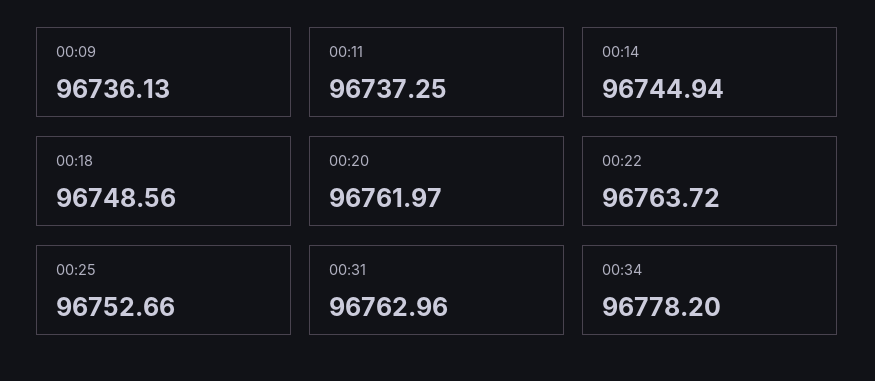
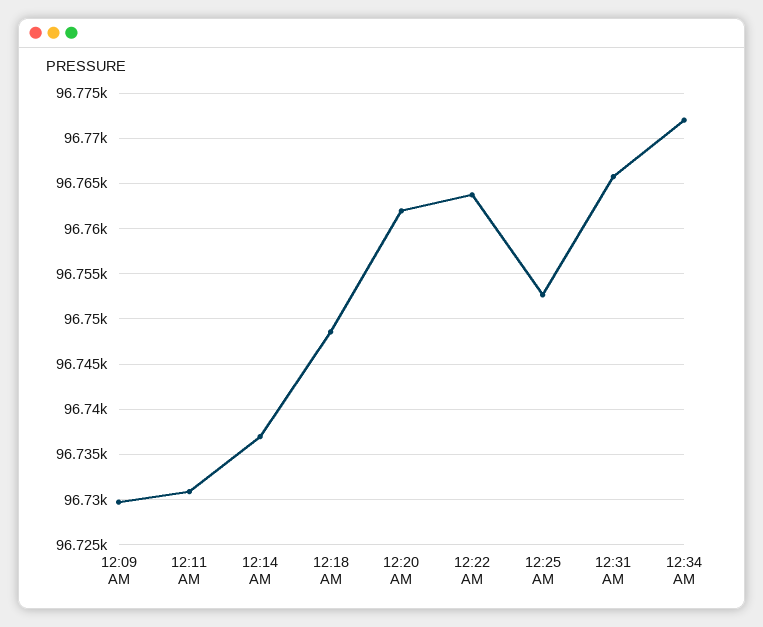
00:09: 96736.13 -> 96730
00:11: 96737.25 -> 96731
00:14: 96744.94 -> 96737
00:31: 96762.96 -> 96766
00:34: 96778.2 -> 96772

